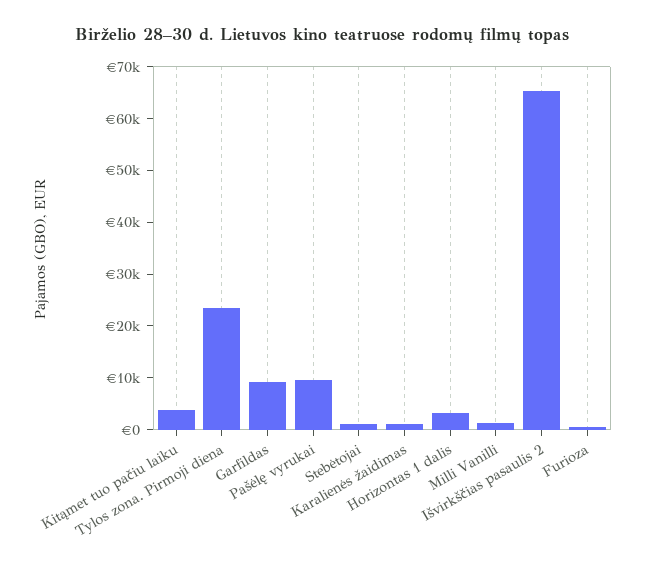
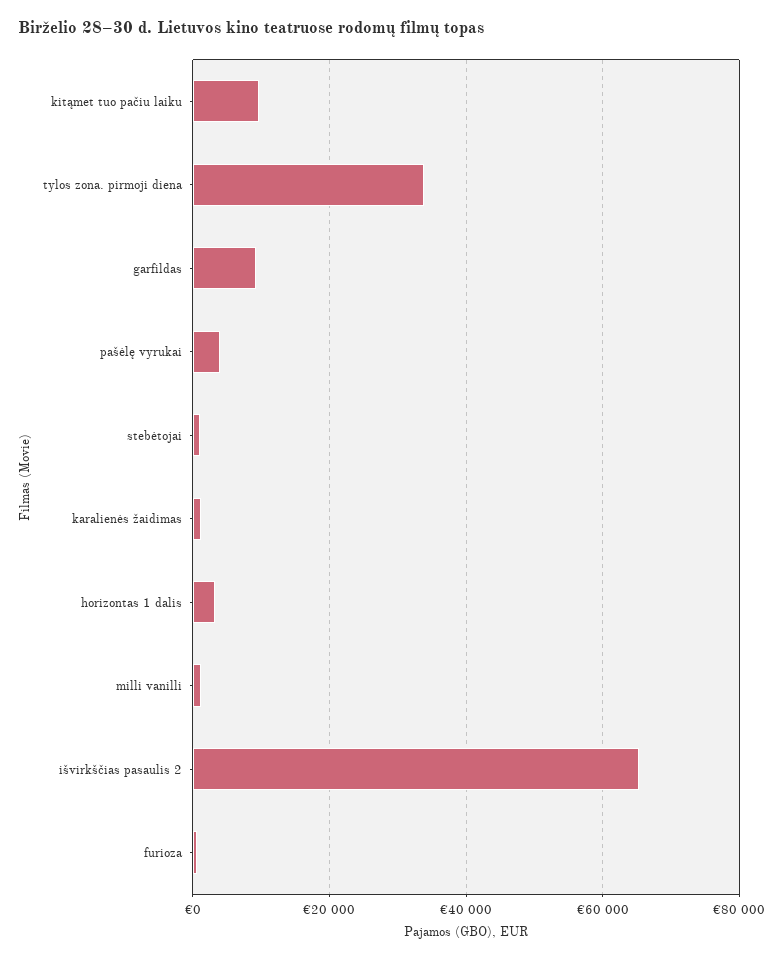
Kitąmet tuo pačiu laiku: 4000 -> 10000
Tylos zona. Pirmoji diena: 24000 -> 34000
Pašėlę vyrukai: 10000 -> 4000

